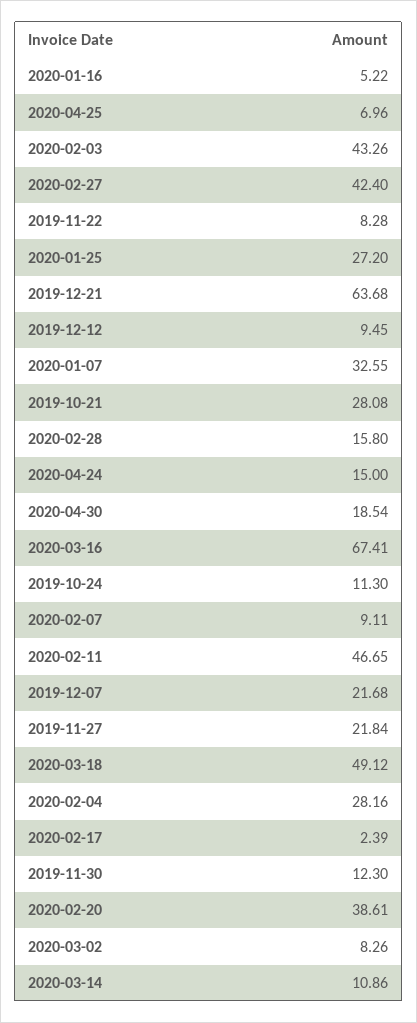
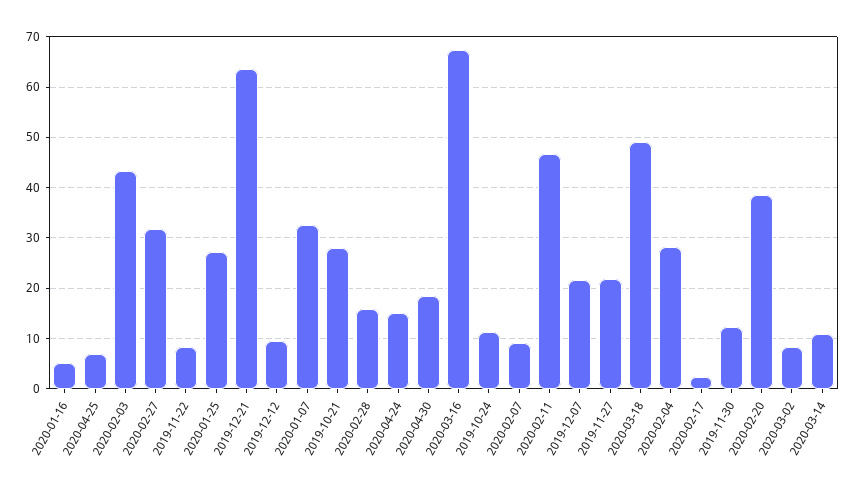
2020-02-27: 42.4 -> 32

